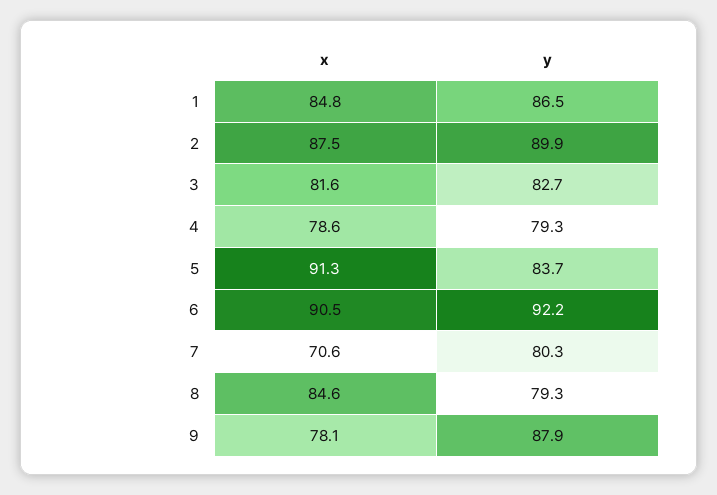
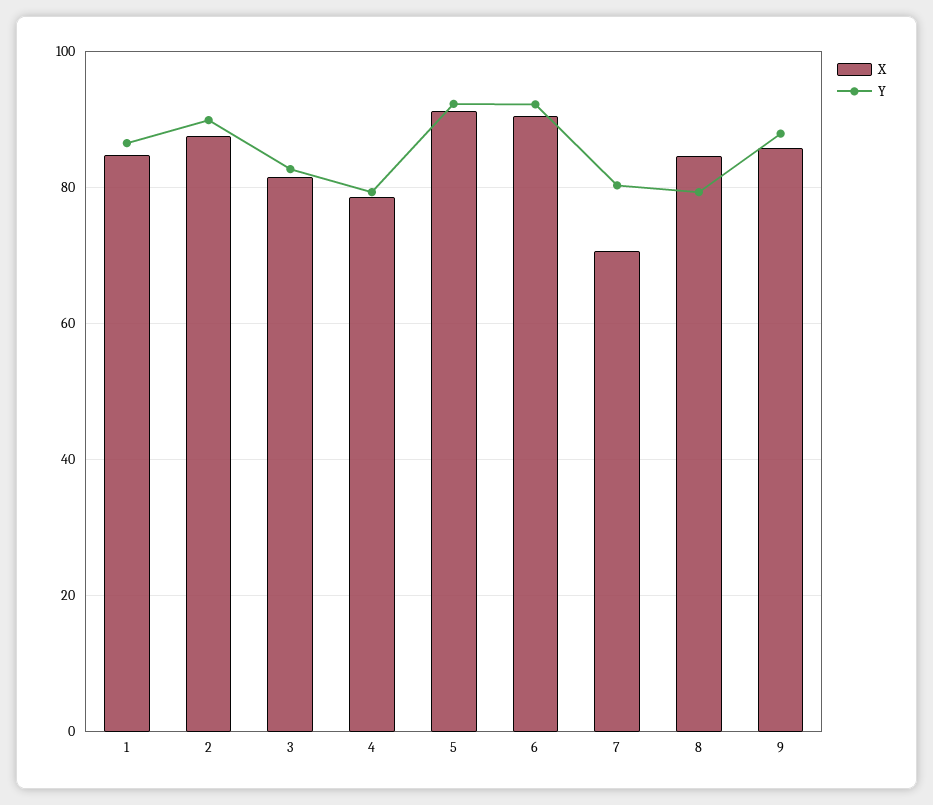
y, 5: 83.7 -> 92
x, 9: 78.1 -> 86

